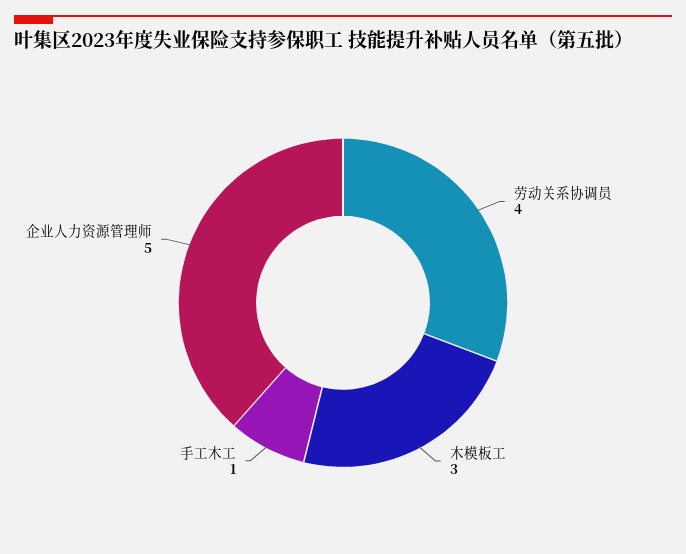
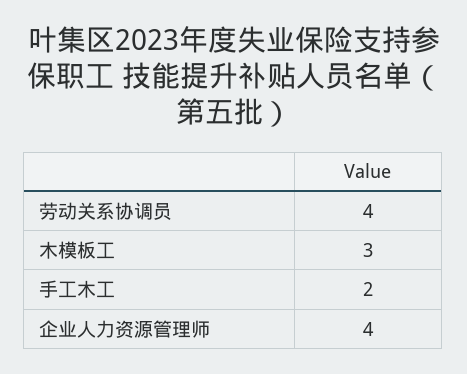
手工木工: 1 -> 2
企业人力资源管理师: 5 -> 4

